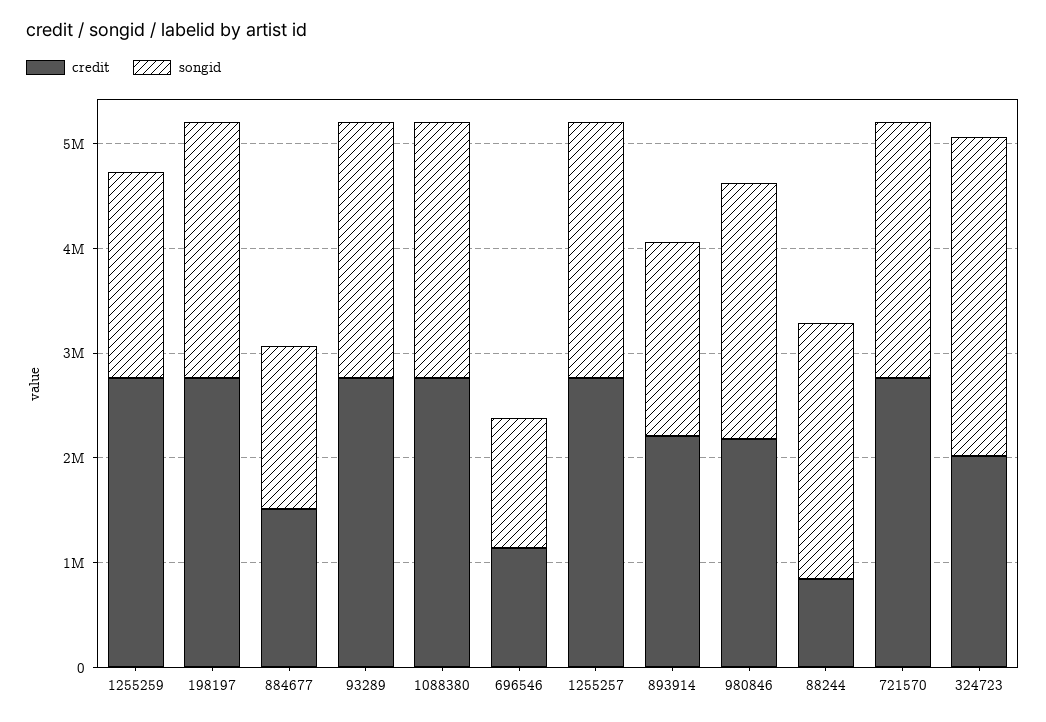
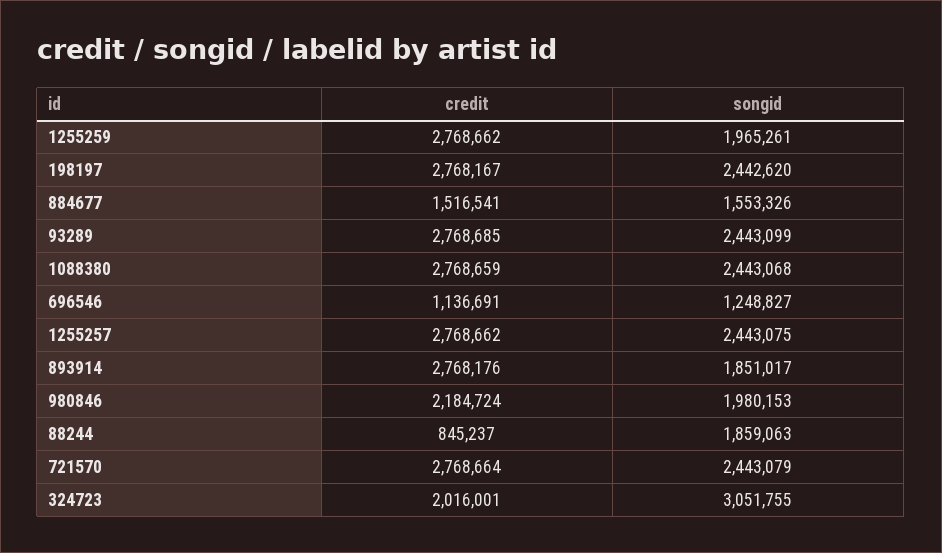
credit, 893914: 2200000 -> 2768176
songid, 980846: 2400000 -> 1980153
songid, 88244: 2400000 -> 1859063

